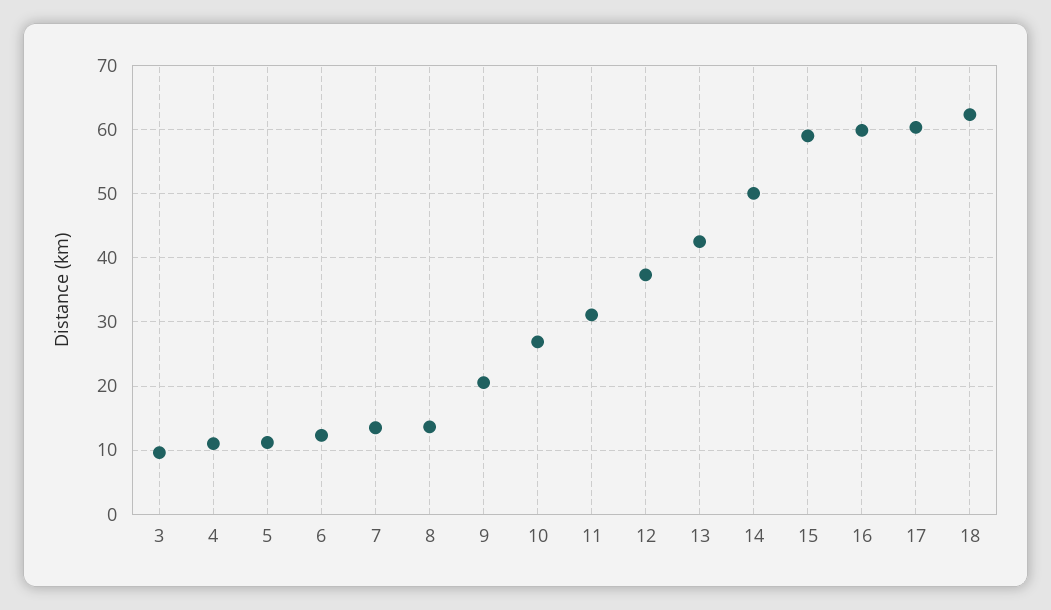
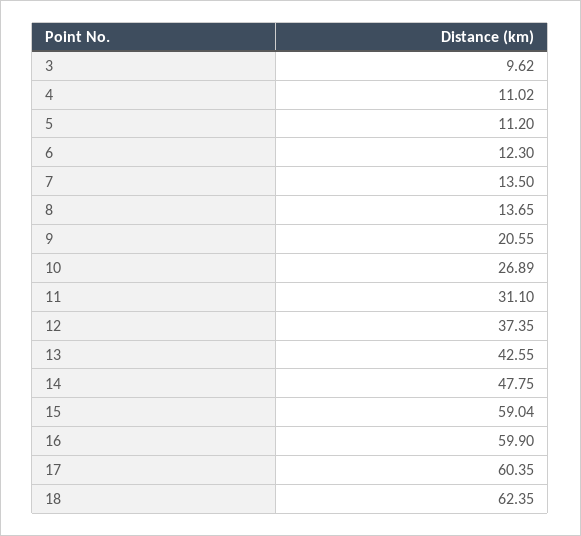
14: 50 -> 47.75

